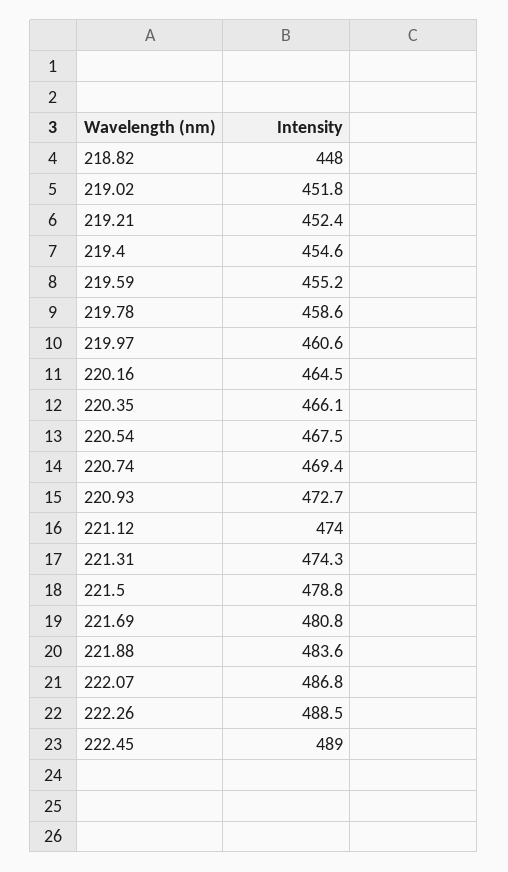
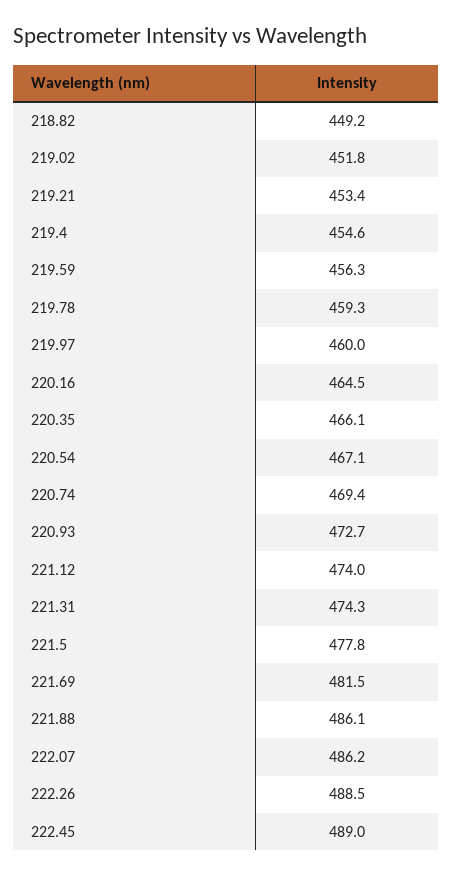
218.82: 448 -> 449.2
219.21: 452.4 -> 453.4
219.59: 455.2 -> 456.3
219.78: 458.6 -> 459.3
219.97: 460.6 -> 460
220.54: 467.5 -> 467.1
221.5: 478.8 -> 477.8
221.69: 480.8 -> 481.5
221.88: 483.6 -> 486.1
222.07: 486.8 -> 486.2

